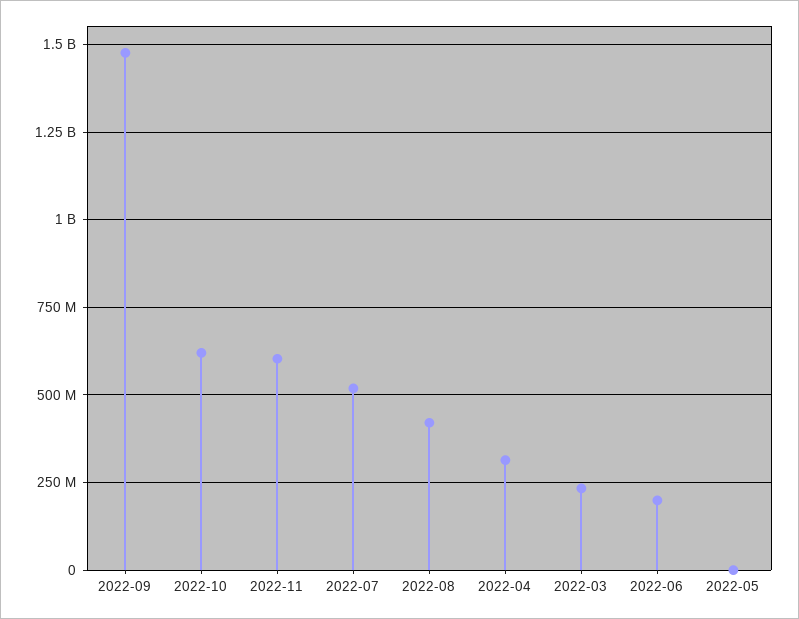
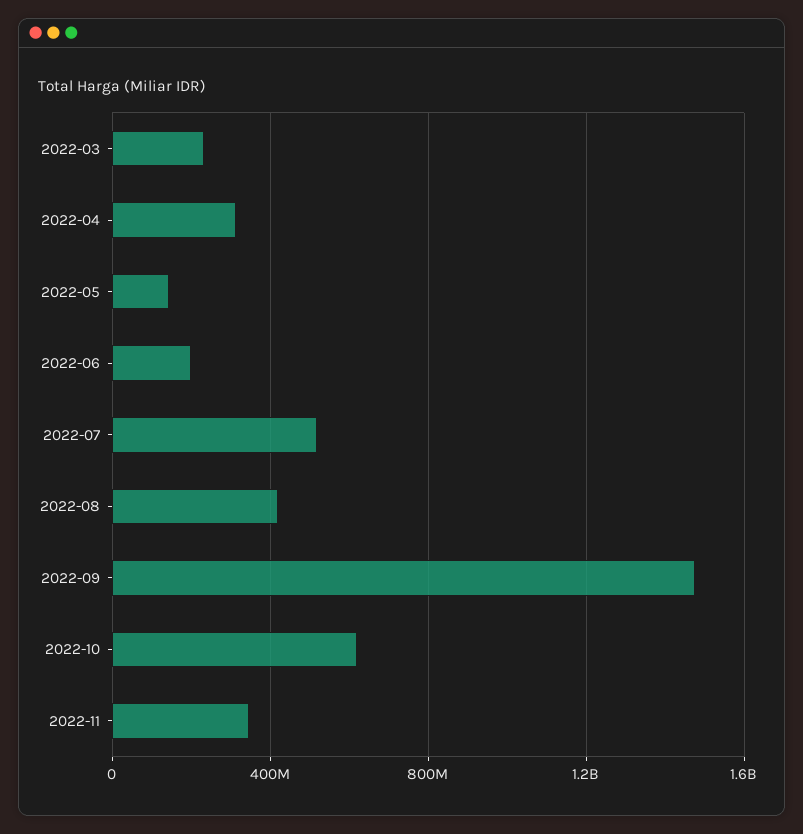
2022-11: 600000000 -> 350000000
2022-05: 0 -> 150000000

